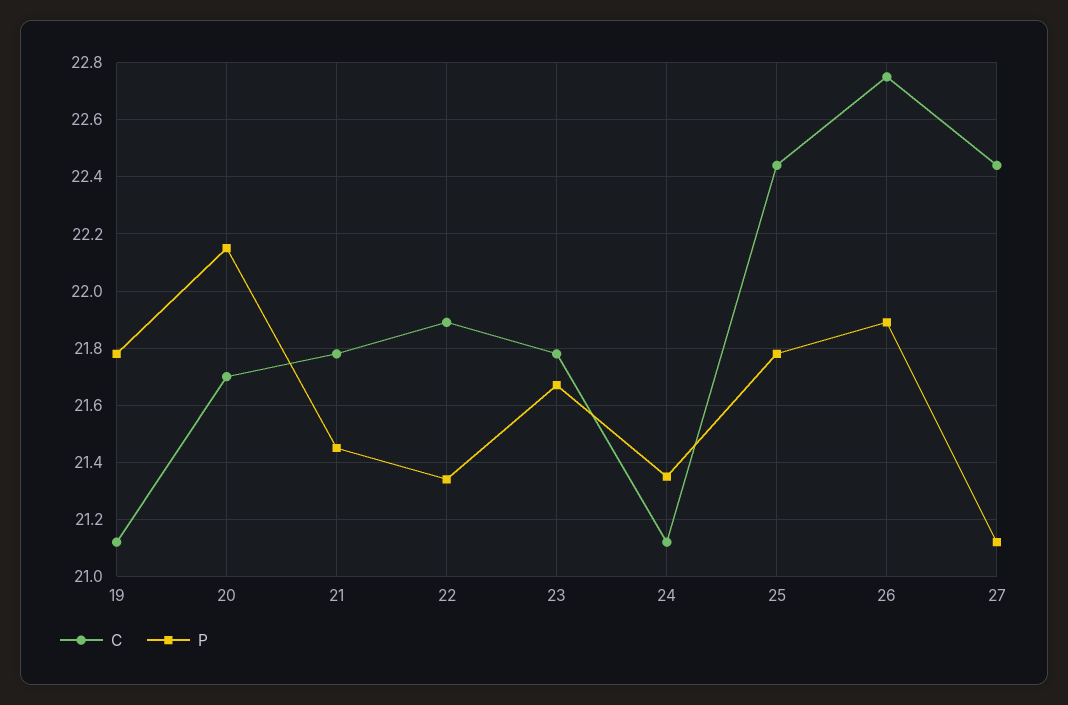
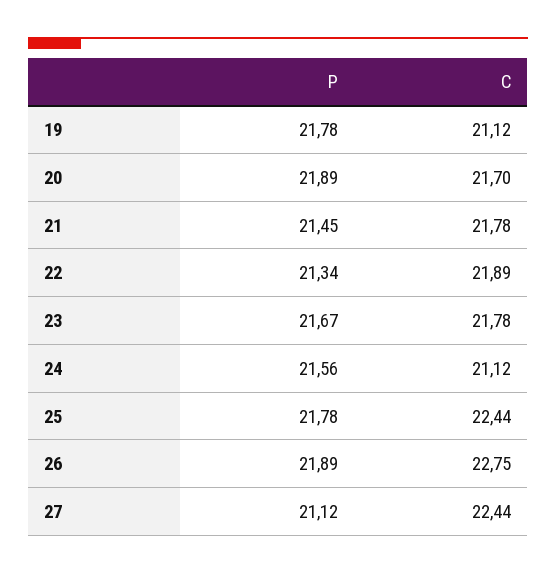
P, 20: 22.15 -> 21.89
P, 24: 21.35 -> 21.56

